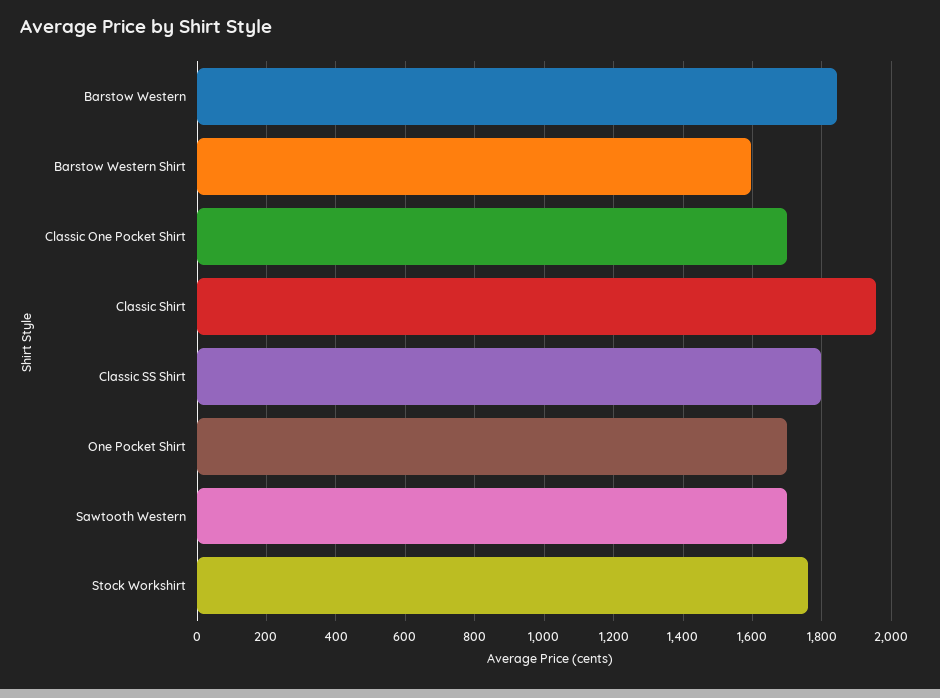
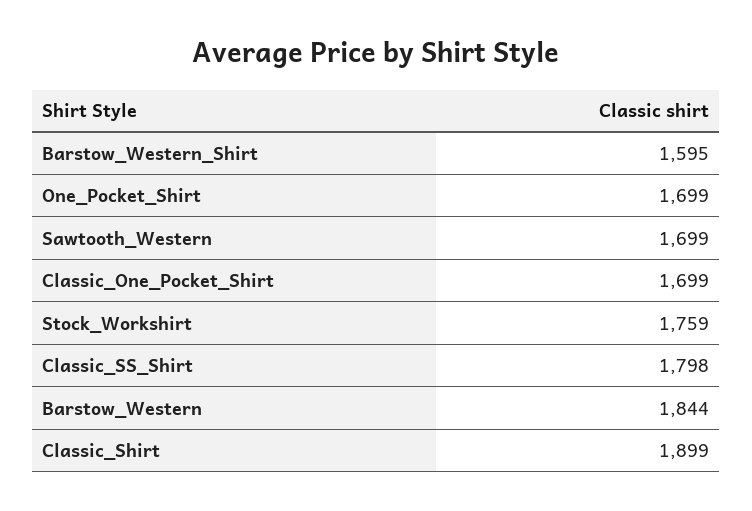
Classic Shirt: 1960 -> 1899

